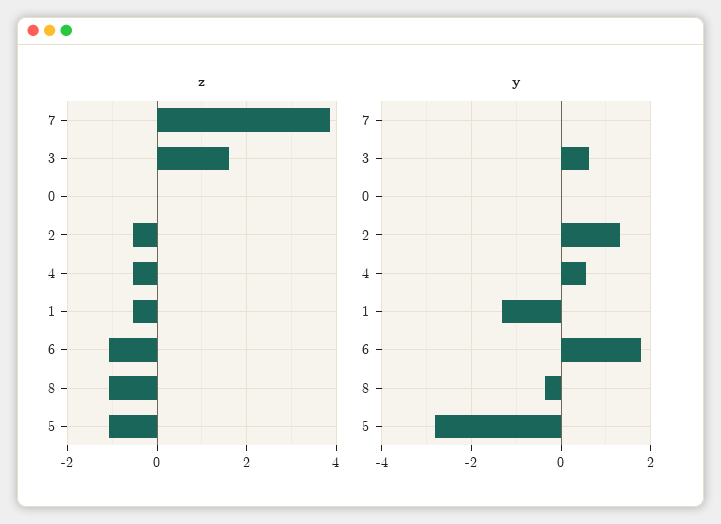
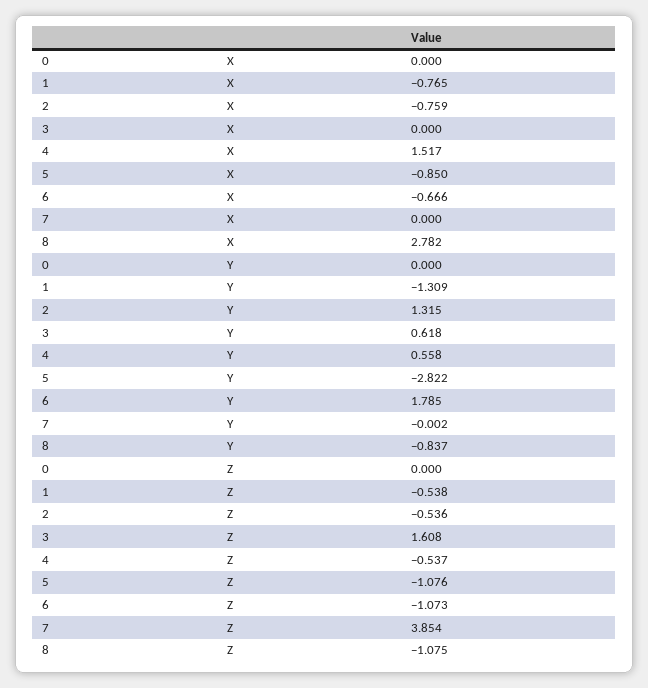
y, 8: -0.4 -> -0.837
X, 0: none -> 0
X, 1: none -> -0.765
X, 2: none -> -0.759
X, 3: none -> 0
X, 4: none -> 1.517
X, 5: none -> -0.85
X, 6: none -> -0.666
X, 7: none -> 0
X, 8: none -> 2.782

